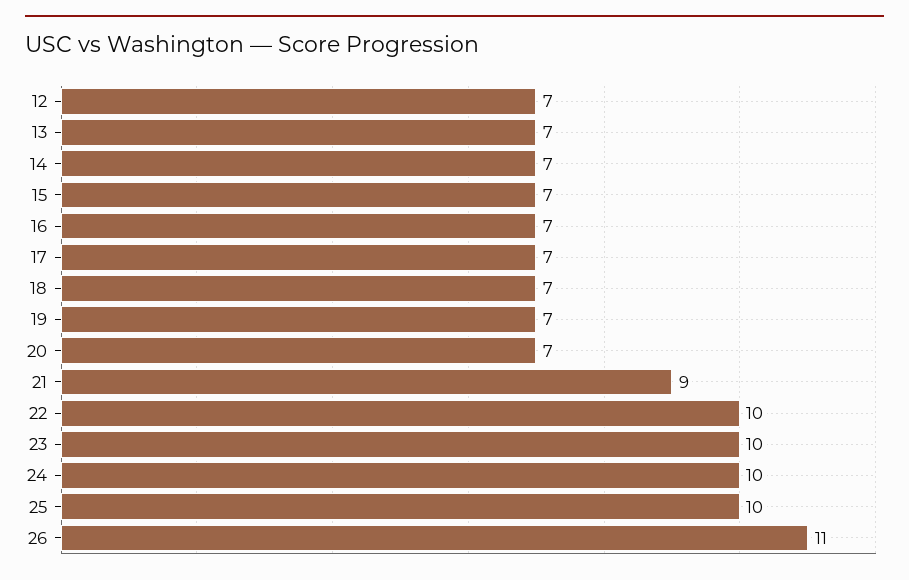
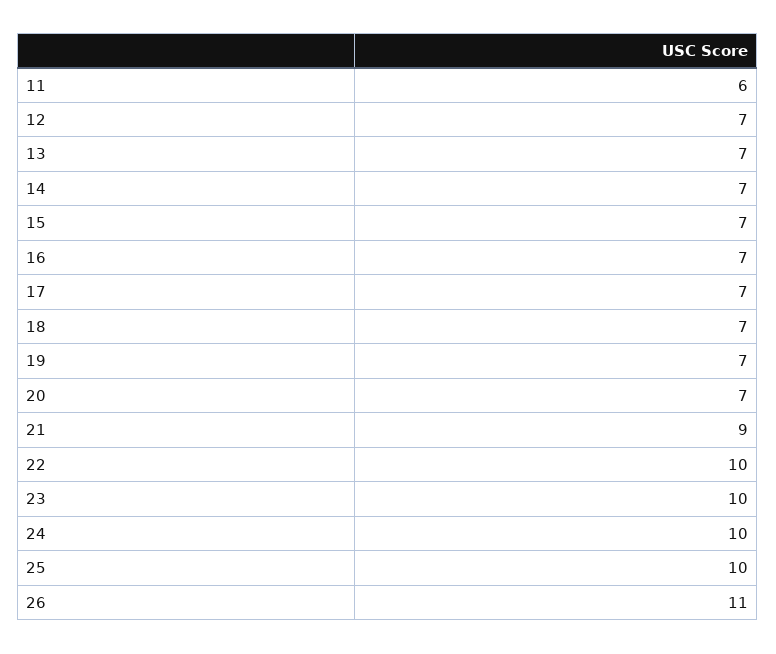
11: none -> 6

